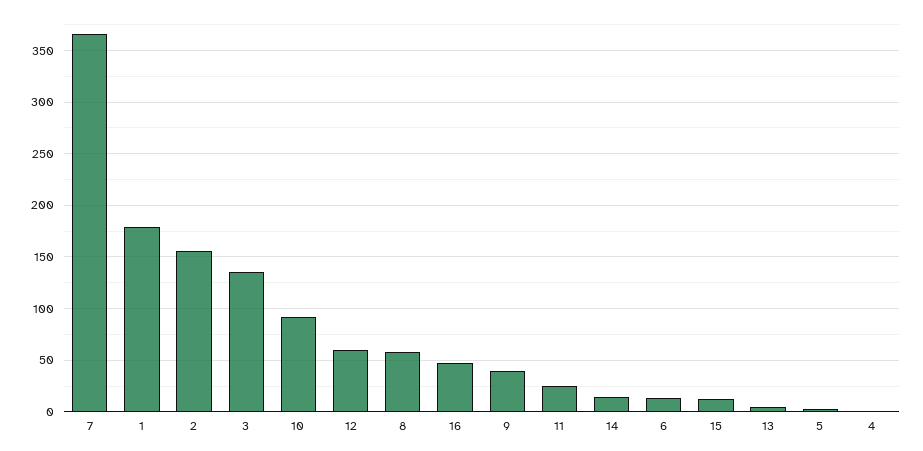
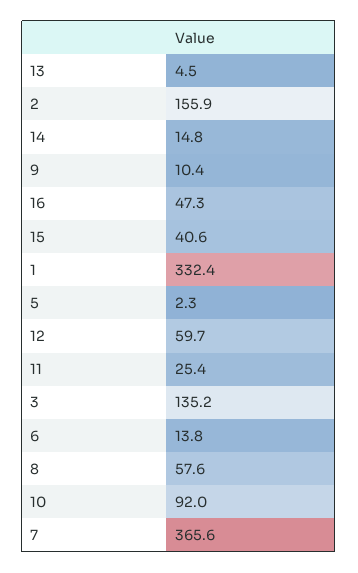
1: 180 -> 332.4
9: 40 -> 10.4
15: 10 -> 40.6
4: 0 -> none

